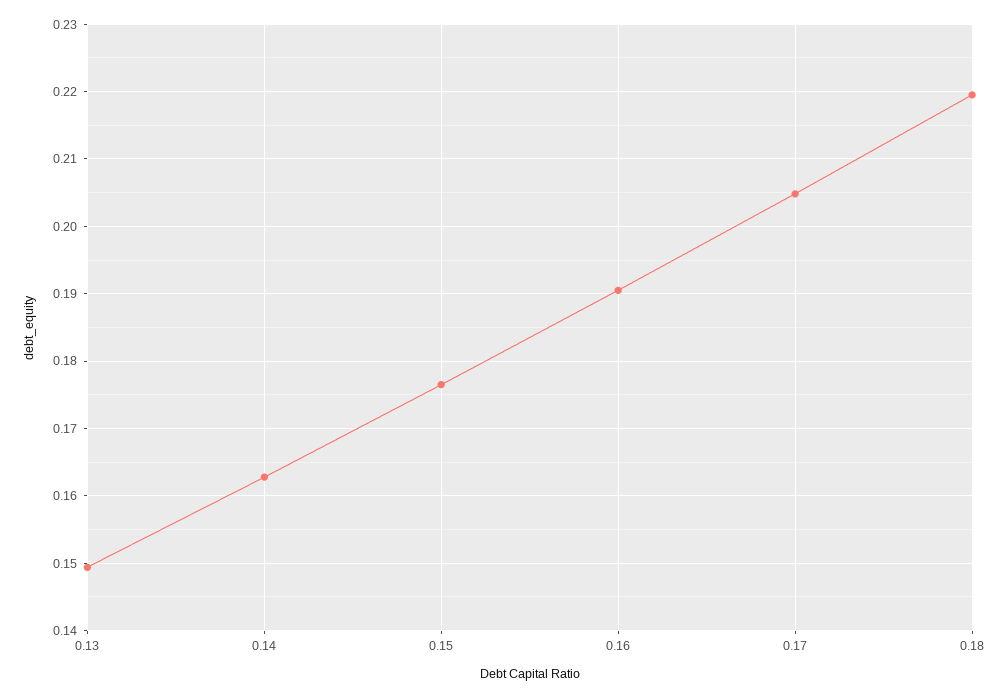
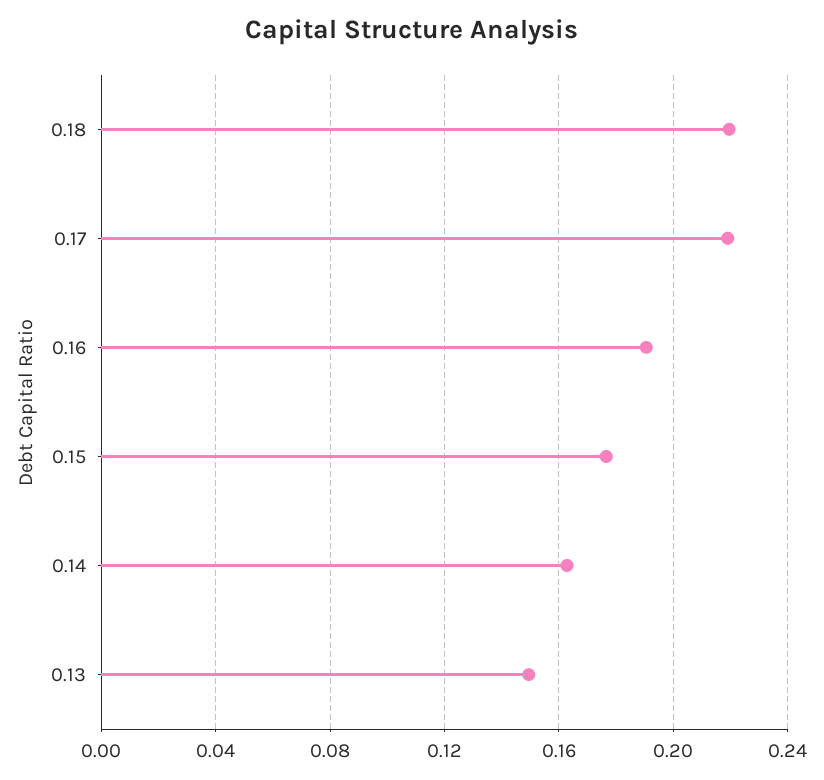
0.17: 0.205 -> 0.22

